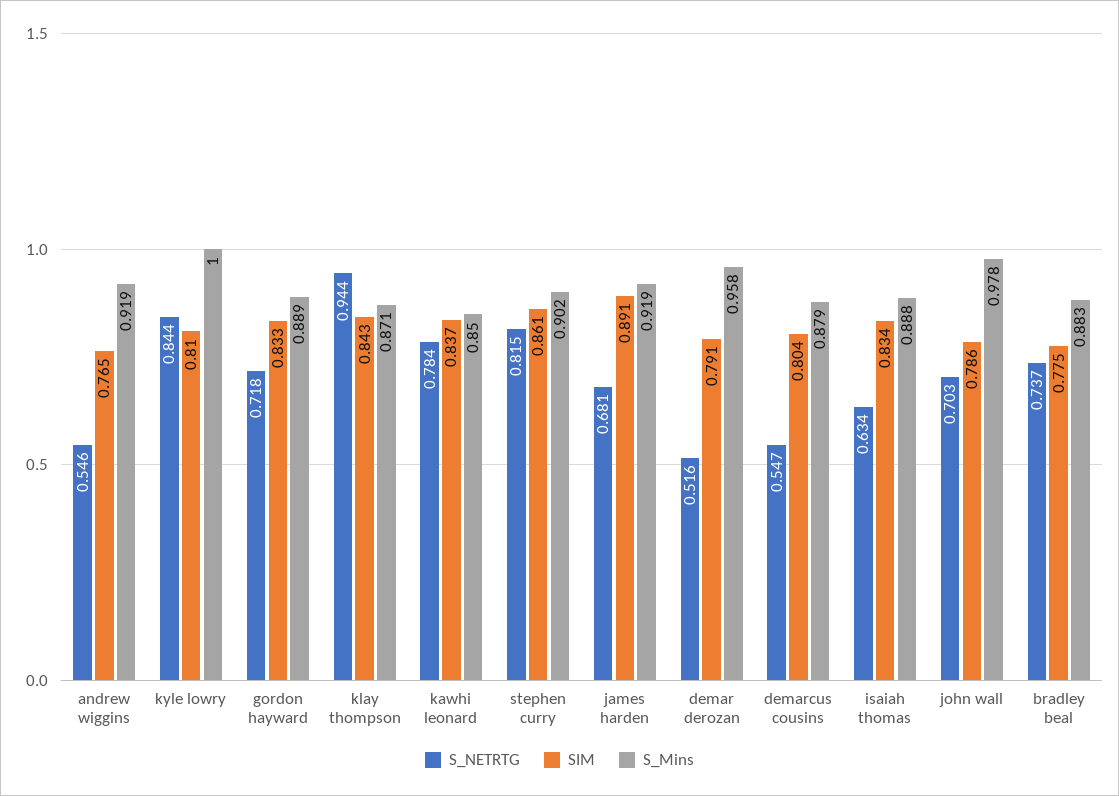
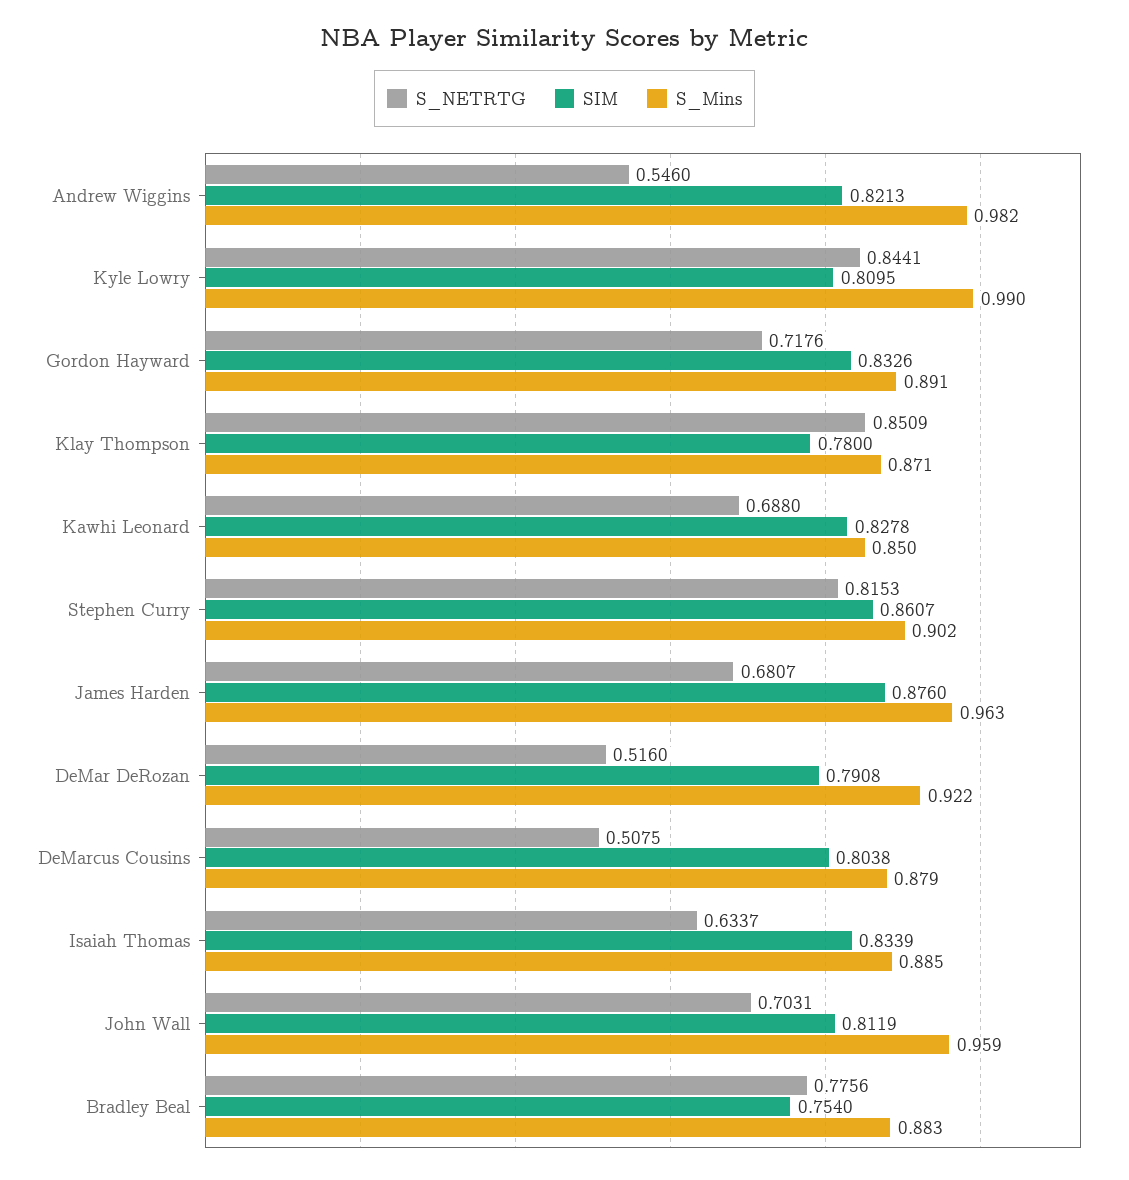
SIM, andrew wiggins: 0.765 -> 0.8213
S_Mins, andrew wiggins: 0.919 -> 0.982
S_Mins, kyle lowry: 1 -> 0.99
S_Mins, gordon hayward: 0.889 -> 0.891
S_NETRTG, klay thompson: 0.944 -> 0.8509
SIM, klay thompson: 0.843 -> 0.78
S_NETRTG, kawhi leonard: 0.784 -> 0.688
SIM, kawhi leonard: 0.837 -> 0.8278
SIM, james harden: 0.891 -> 0.876
S_Mins, james harden: 0.919 -> 0.963
S_Mins, demar derozan: 0.958 -> 0.922
S_NETRTG, demarcus cousins: 0.547 -> 0.5075
S_Mins, isaiah thomas: 0.888 -> 0.885
SIM, john wall: 0.786 -> 0.8119
S_Mins, john wall: 0.978 -> 0.959
S_NETRTG, bradley beal: 0.737 -> 0.7756
SIM, bradley beal: 0.775 -> 0.754

